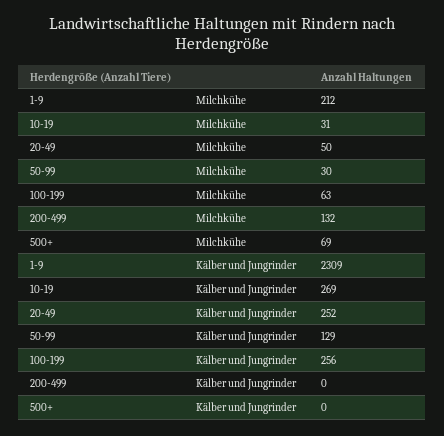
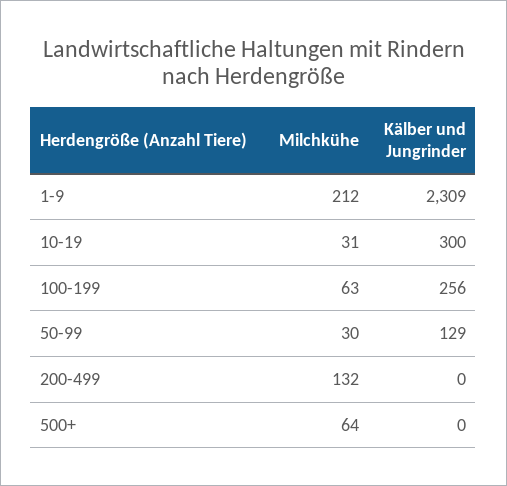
20-49, Milchkühe: 50 -> none
500+, Milchkühe: 69 -> 64
10-19, Kälber und Jungrinder: 269 -> 300
20-49, Kälber und Jungrinder: 252 -> none

